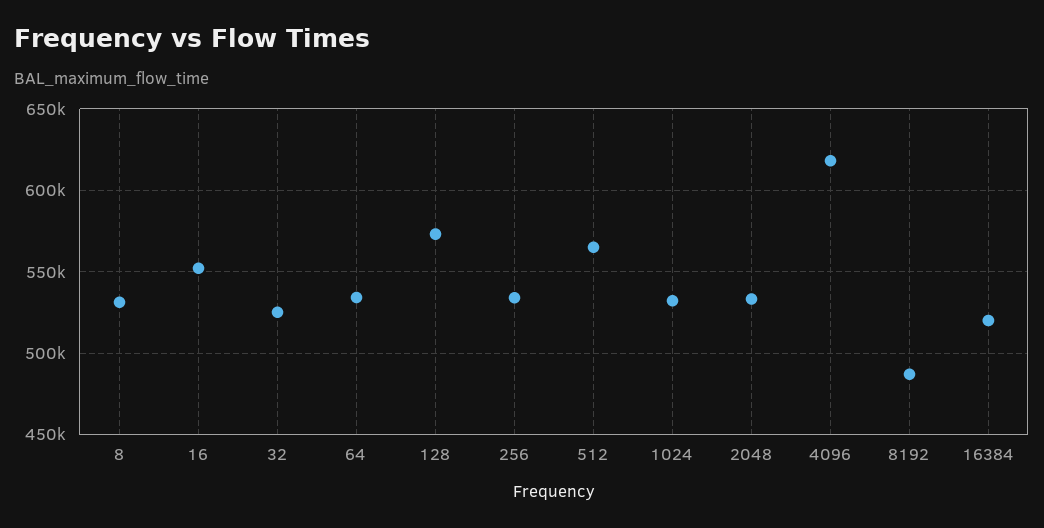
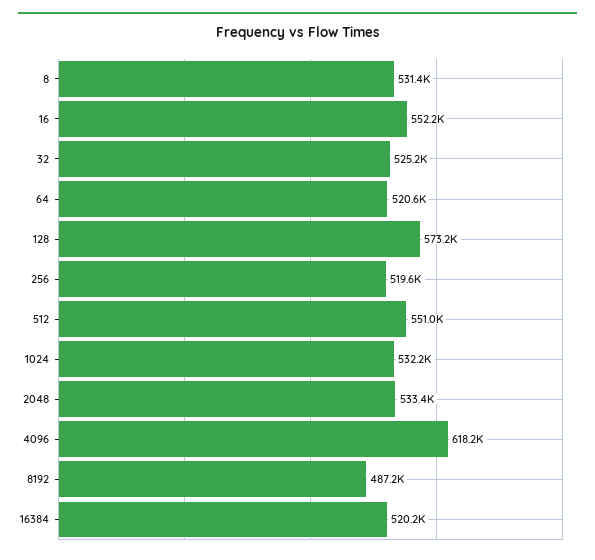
64: 535000 -> 520600
256: 535000 -> 519600
512: 565000 -> 551000

